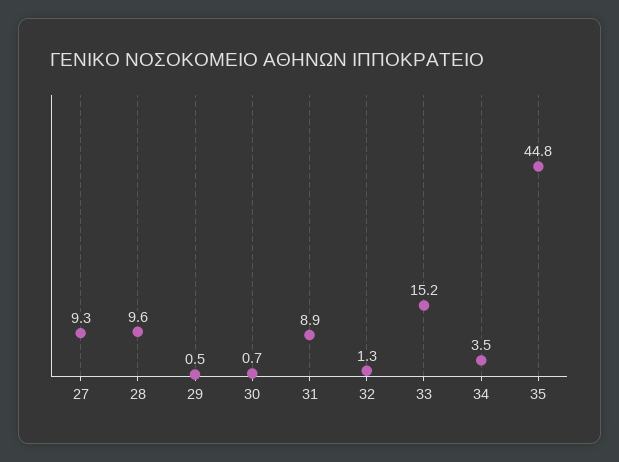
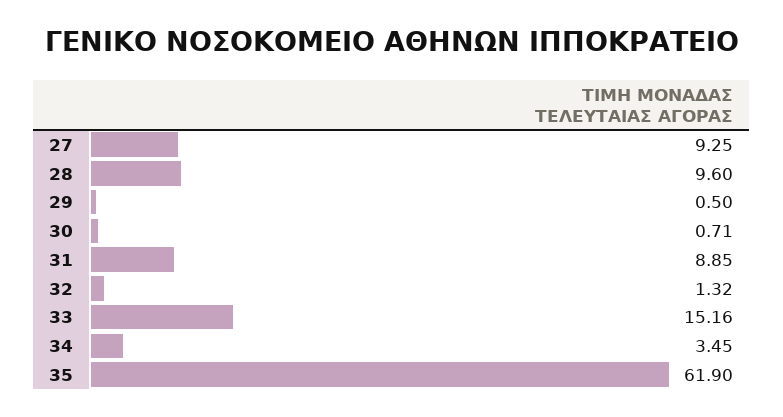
35: 44.8 -> 61.9

